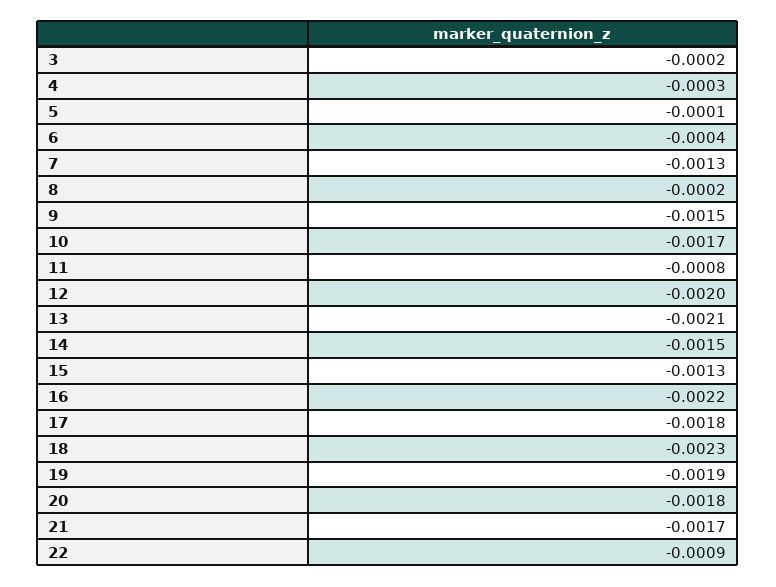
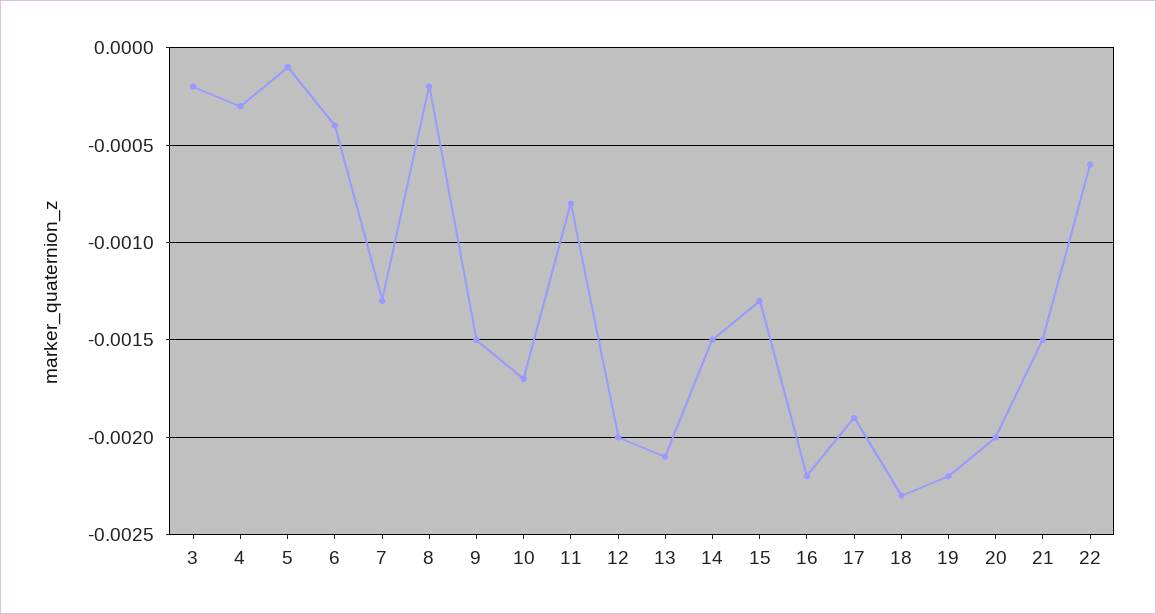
17: -0.0018 -> -0.0019
19: -0.0019 -> -0.0022
20: -0.0018 -> -0.002
21: -0.0017 -> -0.0015
22: -0.0009 -> -0.0006

